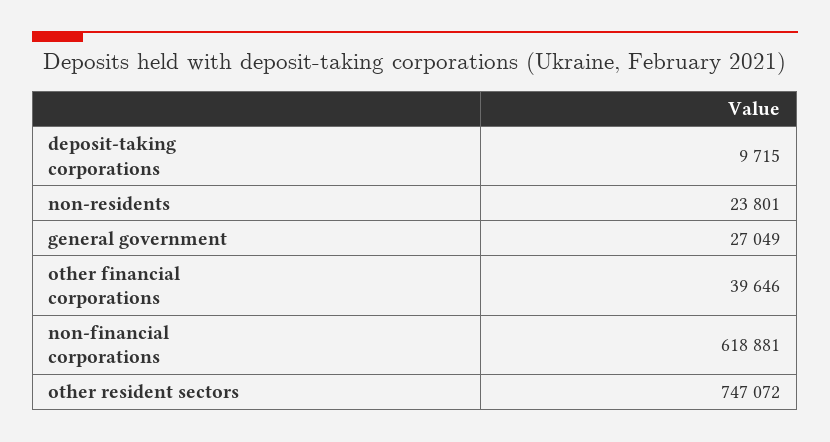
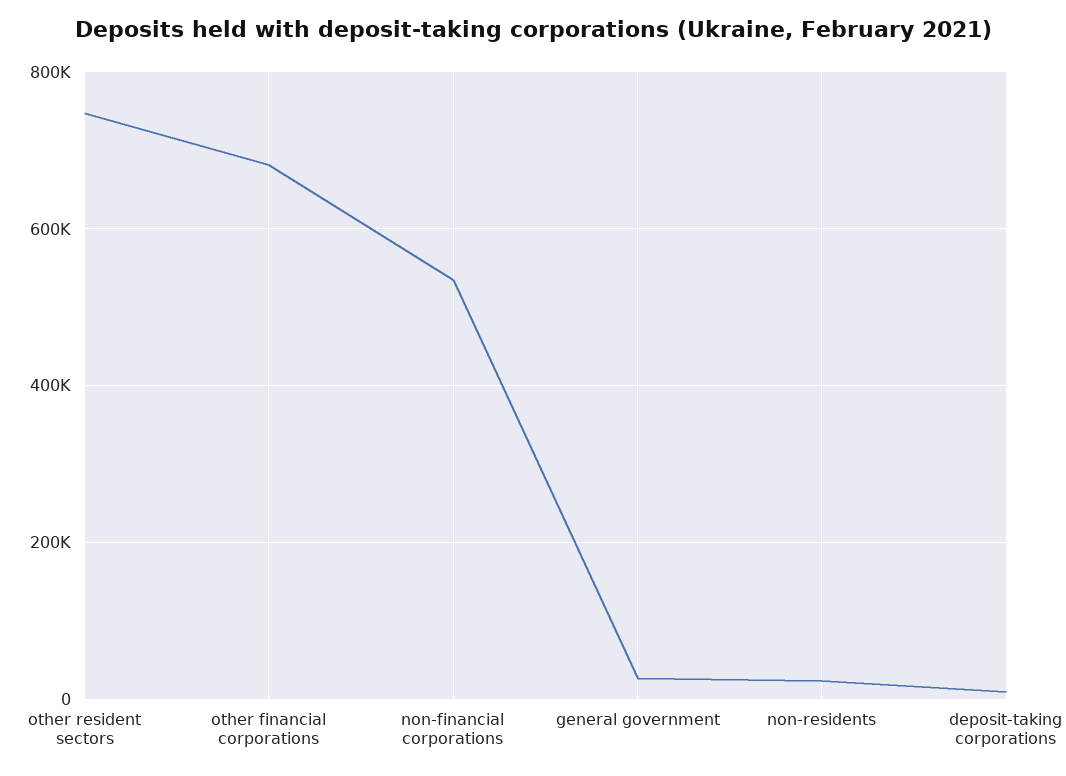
other financial corporations: 39646 -> 680000
non-financial corporations: 618881 -> 540000

